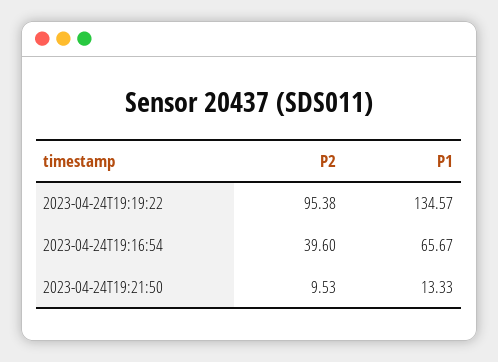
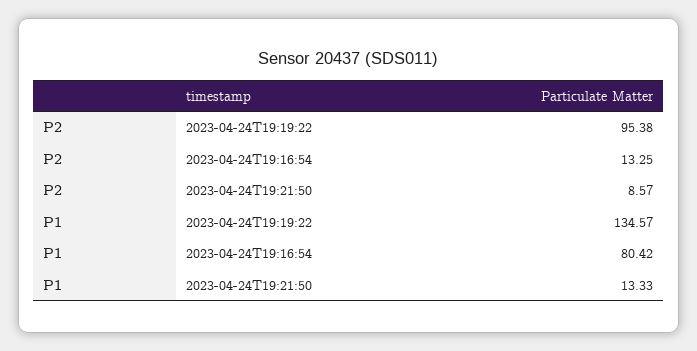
P2, 2023-04-24T19:16:54: 39.6 -> 13.25
P1, 2023-04-24T19:16:54: 65.67 -> 80.42
P2, 2023-04-24T19:21:50: 9.53 -> 8.57

